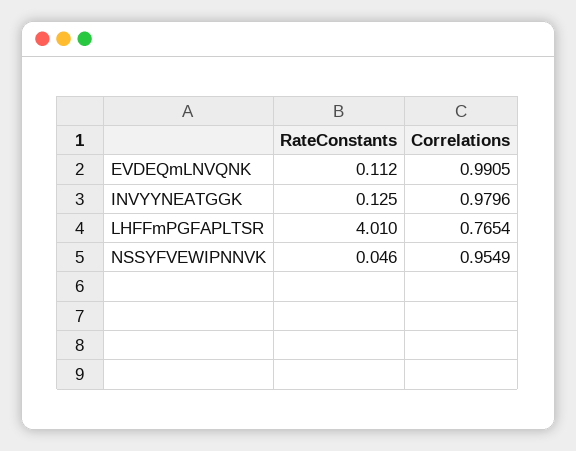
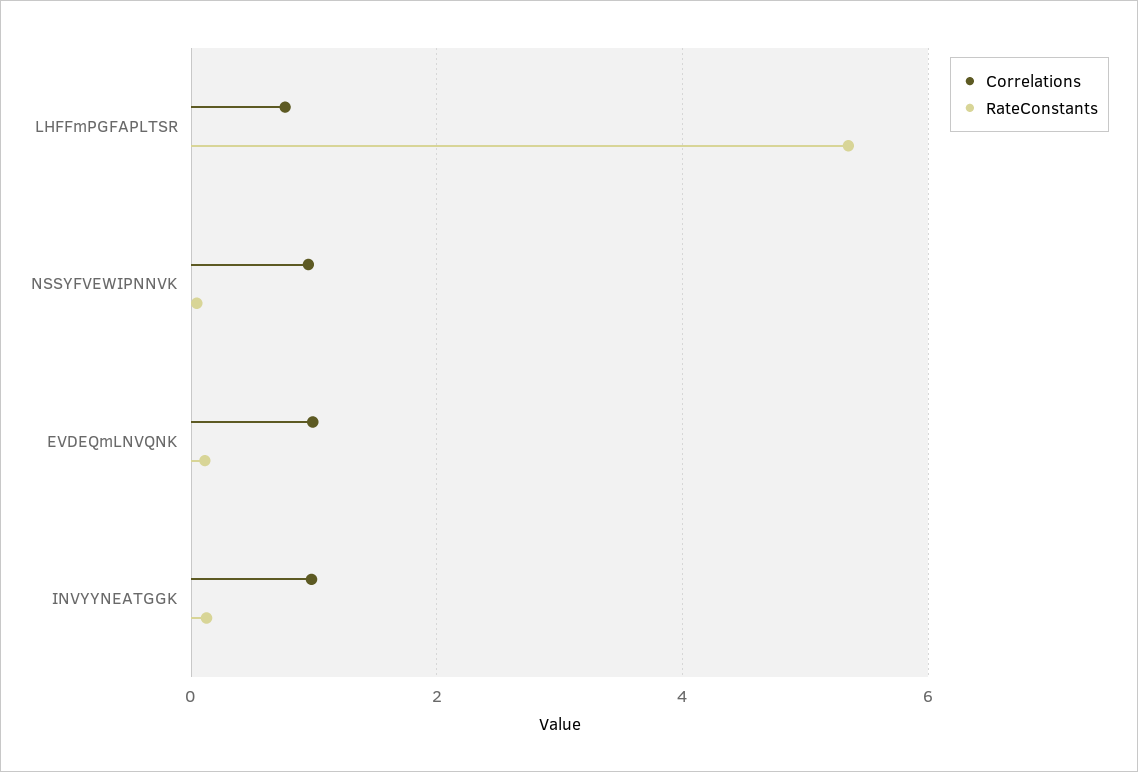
RateConstants, LHFFmPGFAPLTSR: 4.01 -> 5.4

